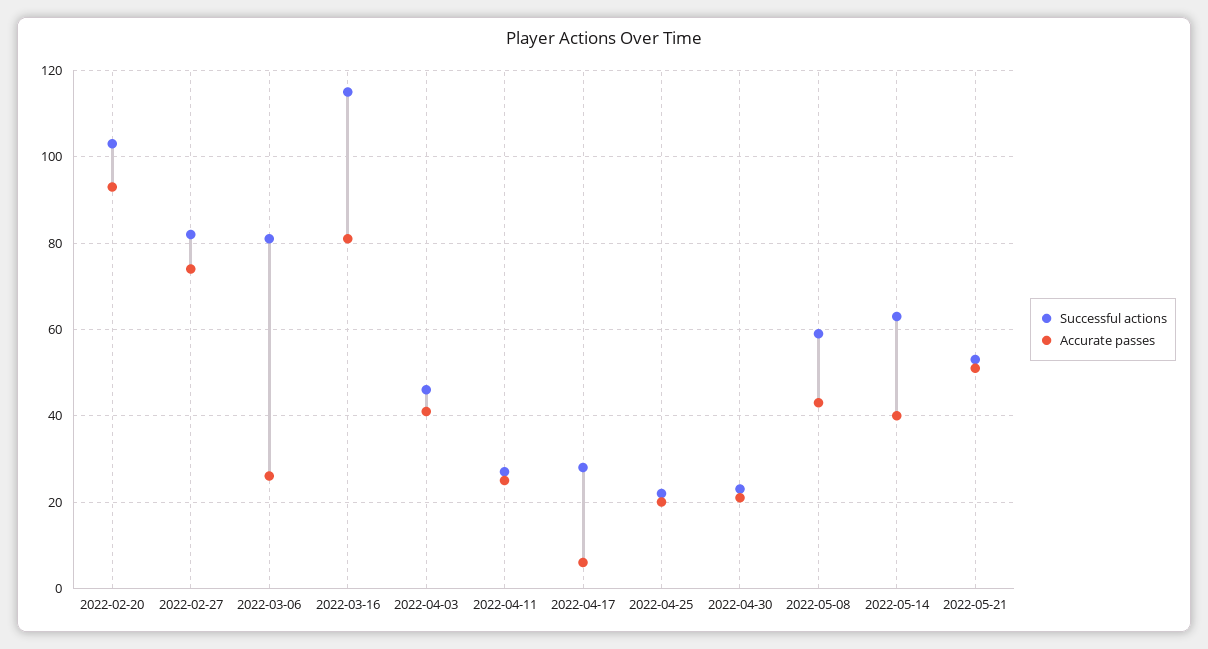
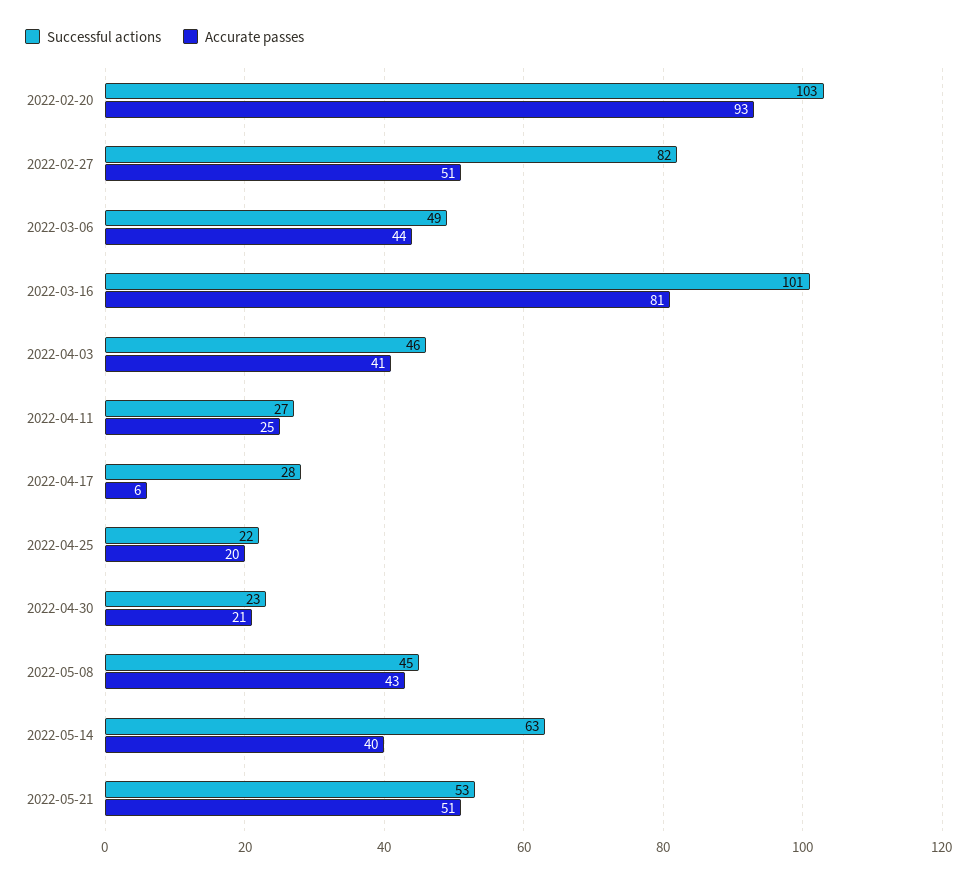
Accurate passes, 2022-02-27: 75 -> 51
Successful actions, 2022-03-06: 80 -> 49
Accurate passes, 2022-03-06: 25 -> 44
Successful actions, 2022-03-16: 115 -> 101
Successful actions, 2022-05-08: 60 -> 45

